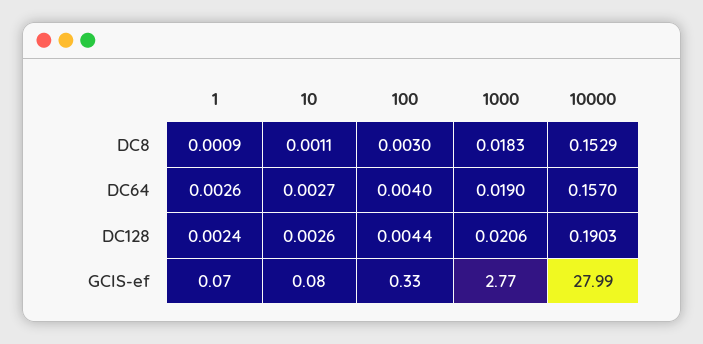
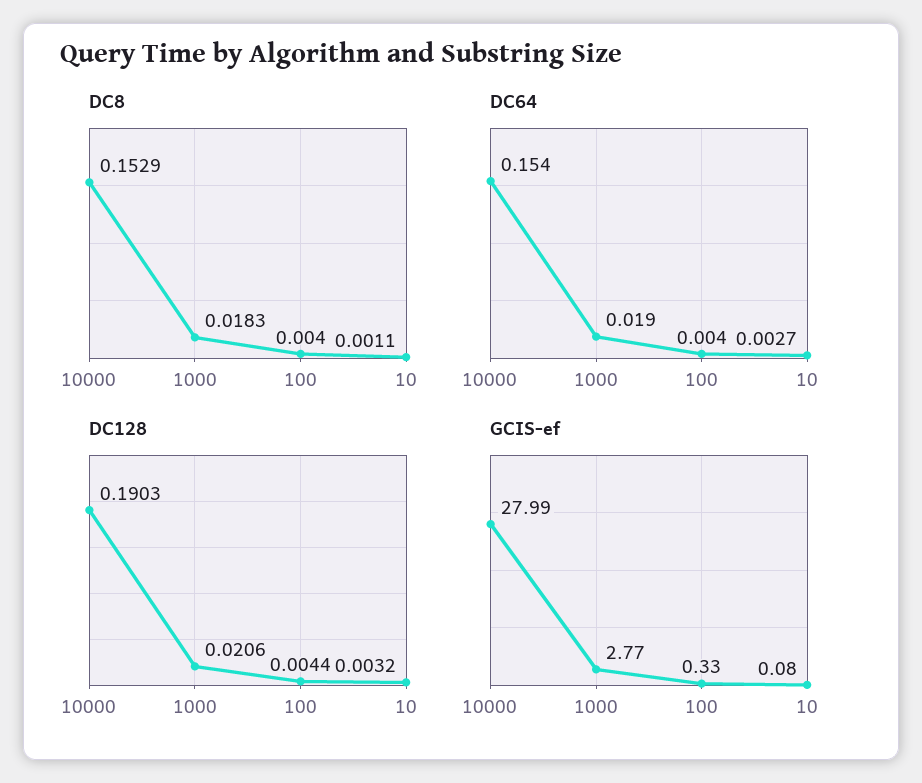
DC8, 1: 0.0009 -> none
DC8, 100: 0.003 -> 0.004
DC64, 1: 0.0026 -> none
DC64, 10000: 0.157 -> 0.154
DC128, 1: 0.0024 -> none
DC128, 10: 0.0026 -> 0.0032
GCIS-ef, 1: 0.07 -> none

